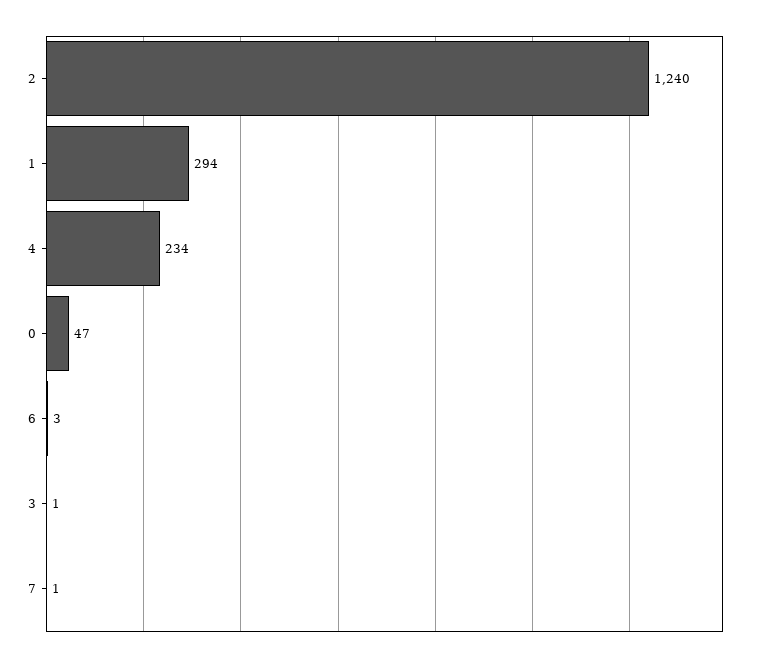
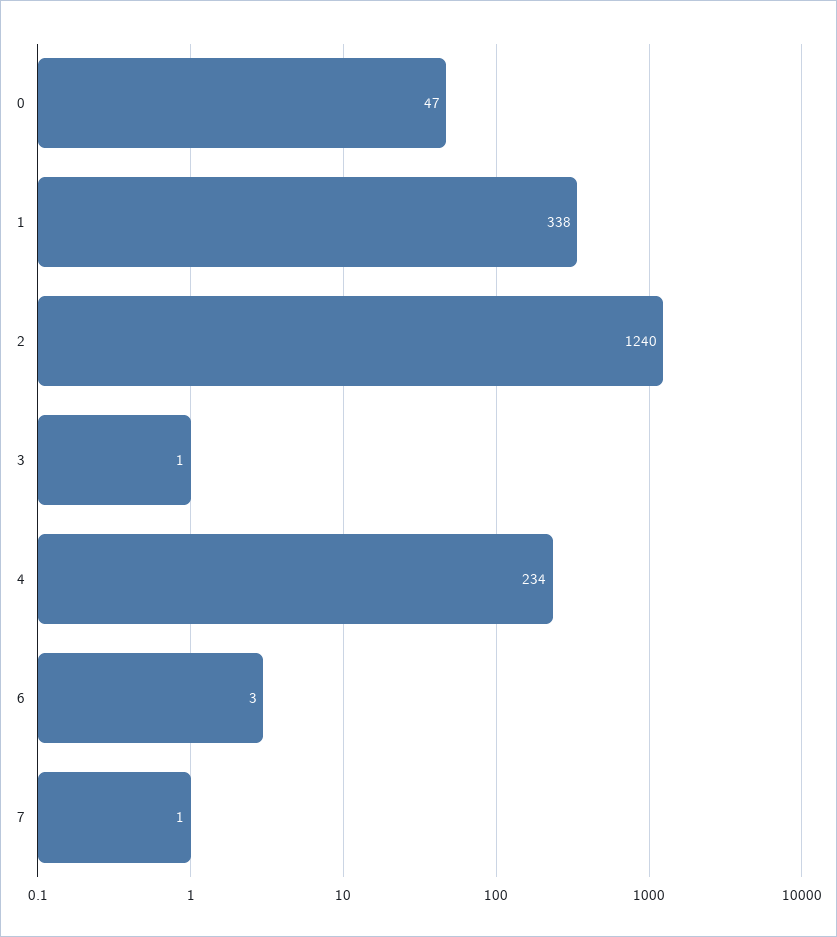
1: 294 -> 338

